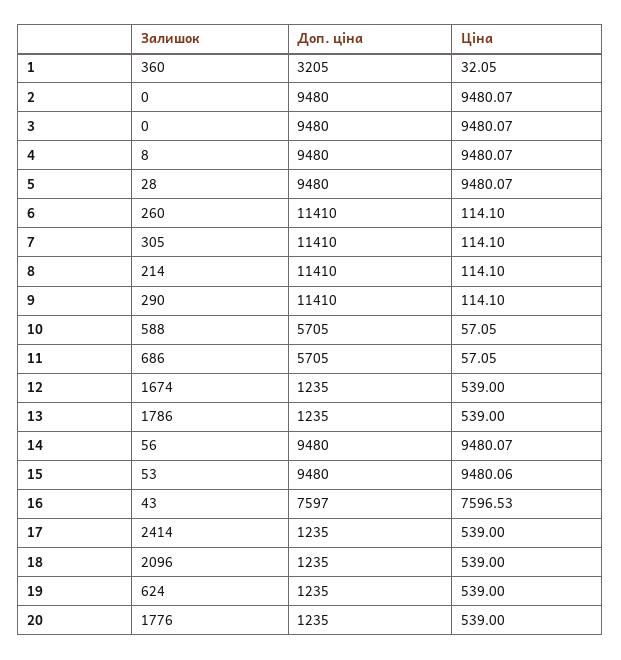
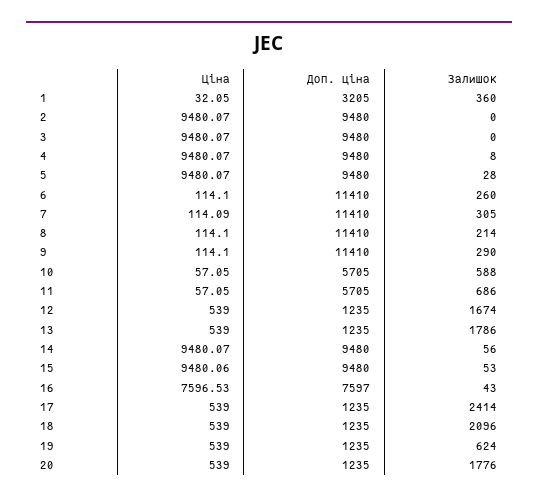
Ціна, 7: 114.1 -> 114.09

